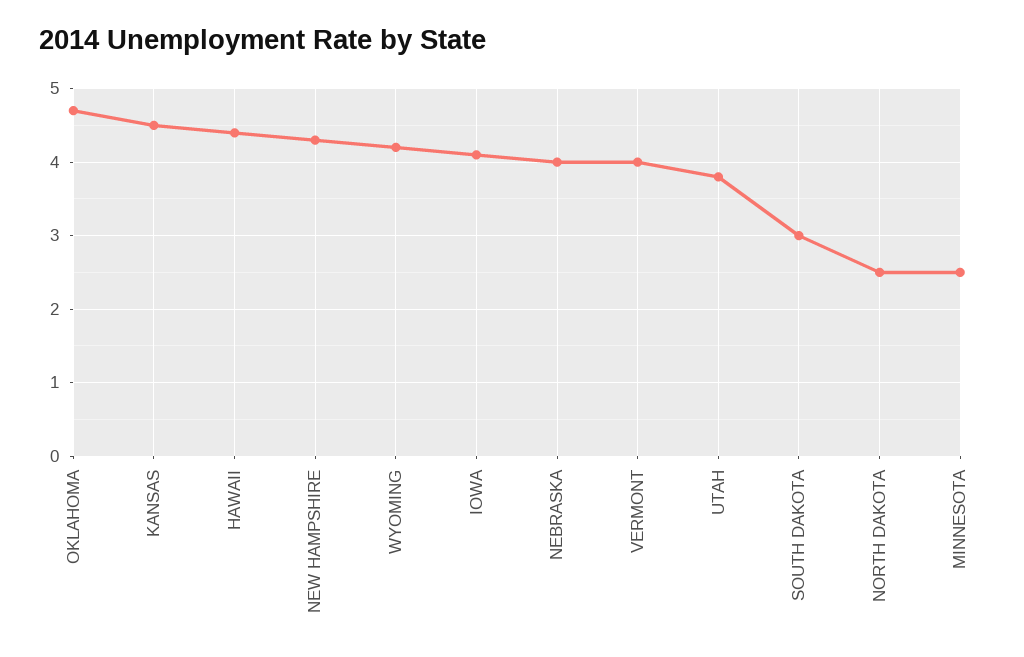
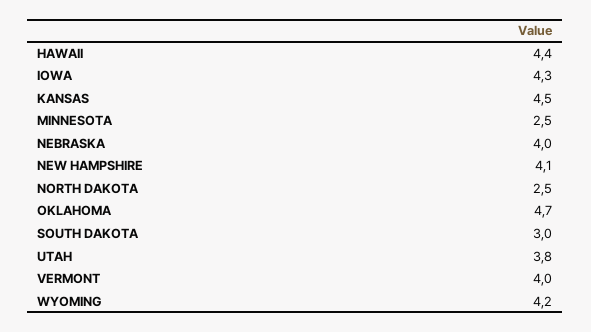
NEW HAMPSHIRE: 4.3 -> 4.1
IOWA: 4.1 -> 4.3

